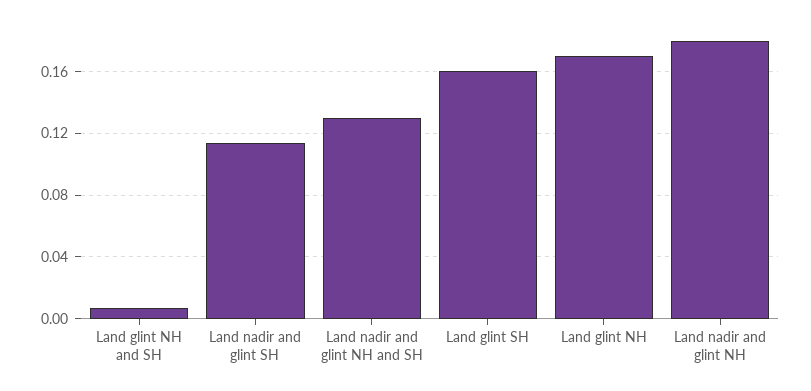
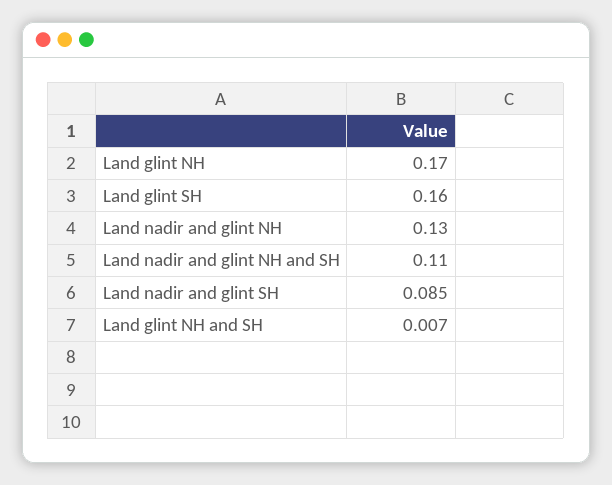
Land nadir and glint SH: 0.115 -> 0.085
Land nadir and glint NH and SH: 0.13 -> 0.11
Land nadir and glint NH: 0.18 -> 0.13

